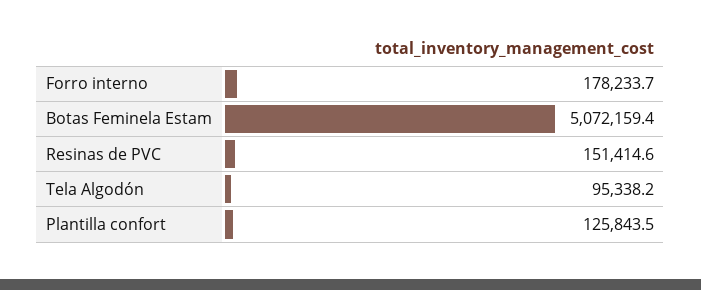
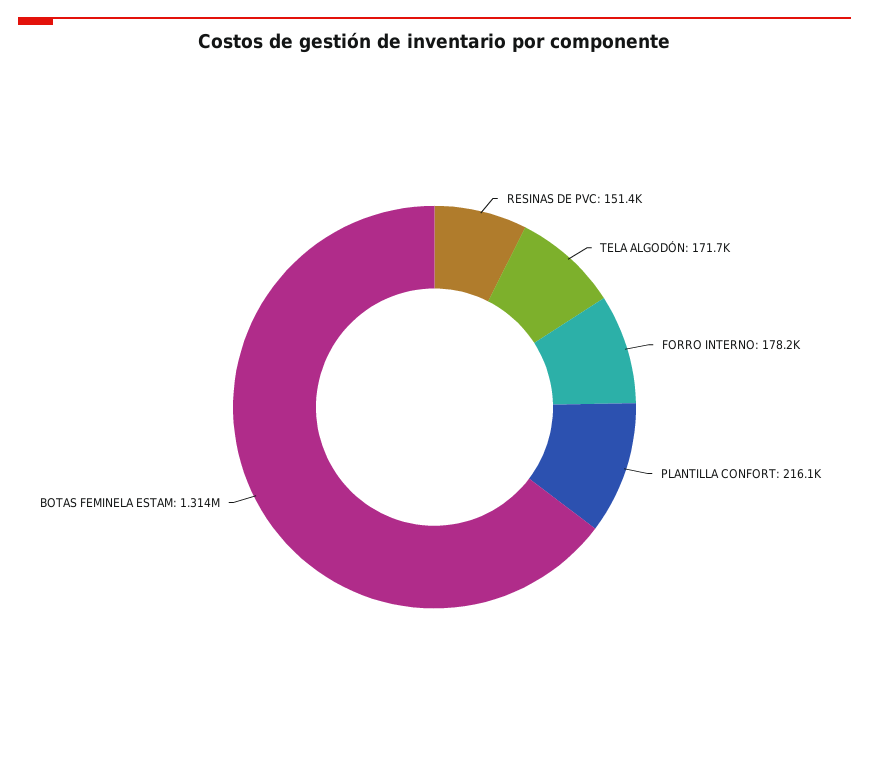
Botas Feminela Estam: 5072159.4 -> 1314000
Tela Algodón: 95338.2 -> 171700
Plantilla confort: 125843.5 -> 216100

